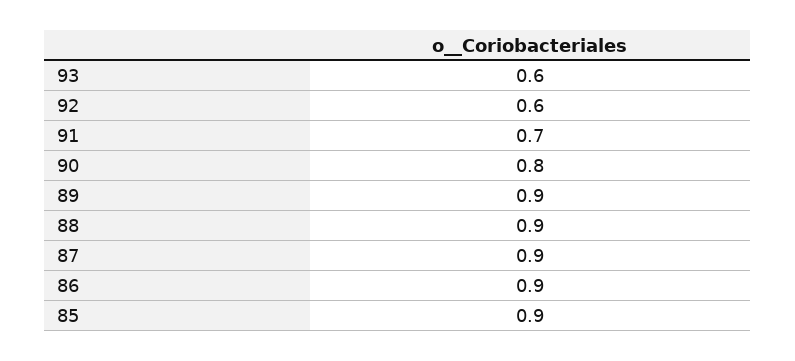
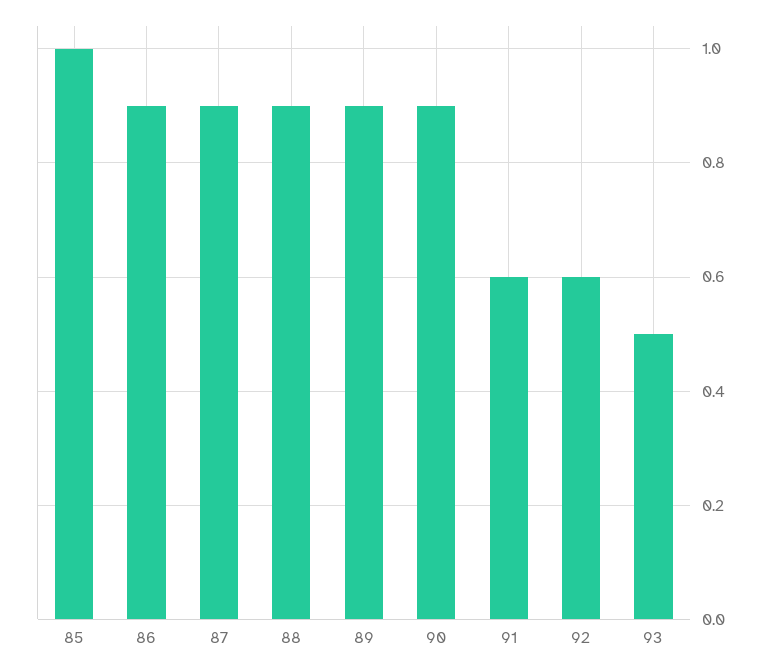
93: 0.6 -> 0.5
91: 0.7 -> 0.6
90: 0.8 -> 0.9
85: 0.9 -> 1

